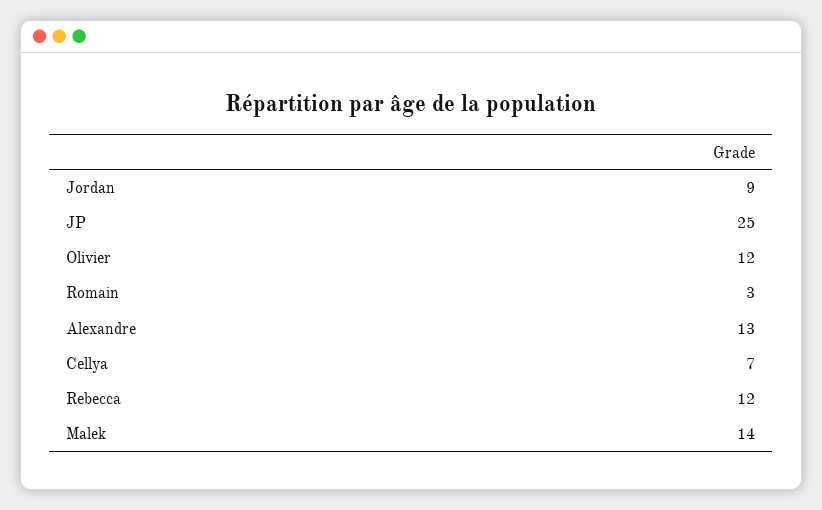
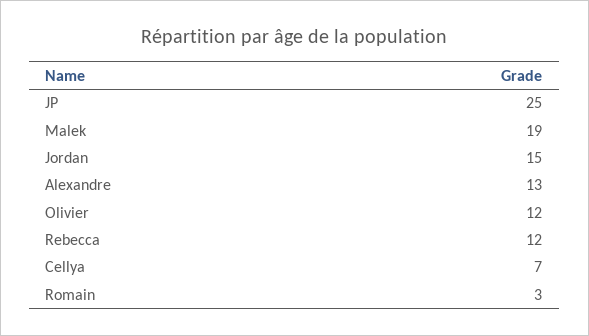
Jordan: 9 -> 15
Malek: 14 -> 19

